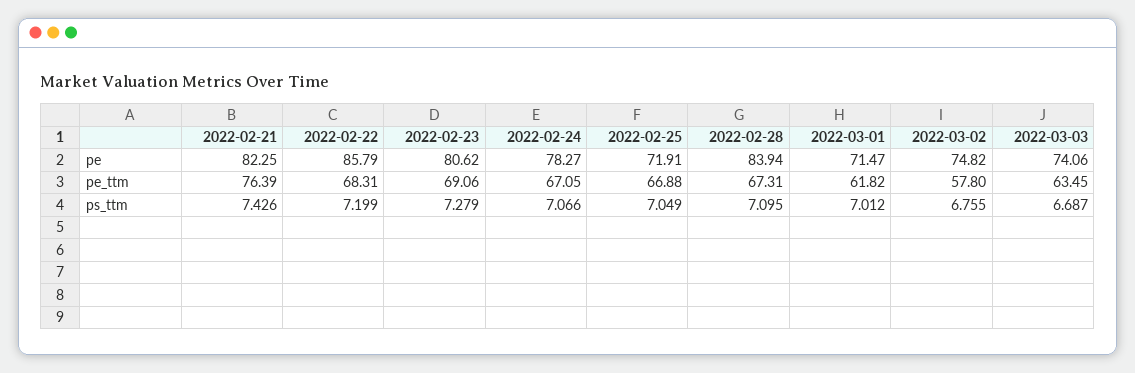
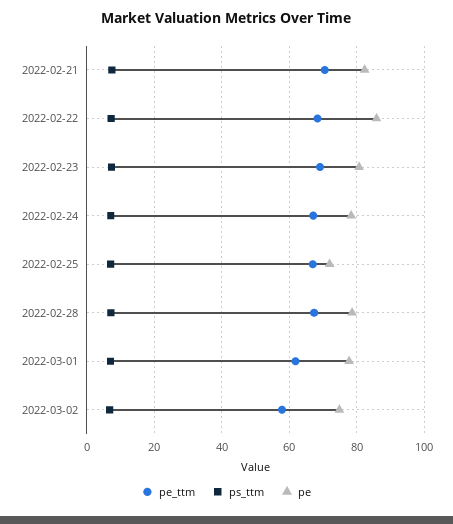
pe, 2022-02-28: 83.94 -> 78
pe, 2022-03-01: 71.47 -> 78
pe, 2022-03-03: 74.06 -> none
pe_ttm, 2022-02-21: 76.39 -> 70
pe_ttm, 2022-03-03: 63.45 -> none
ps_ttm, 2022-03-03: 6.687 -> none

